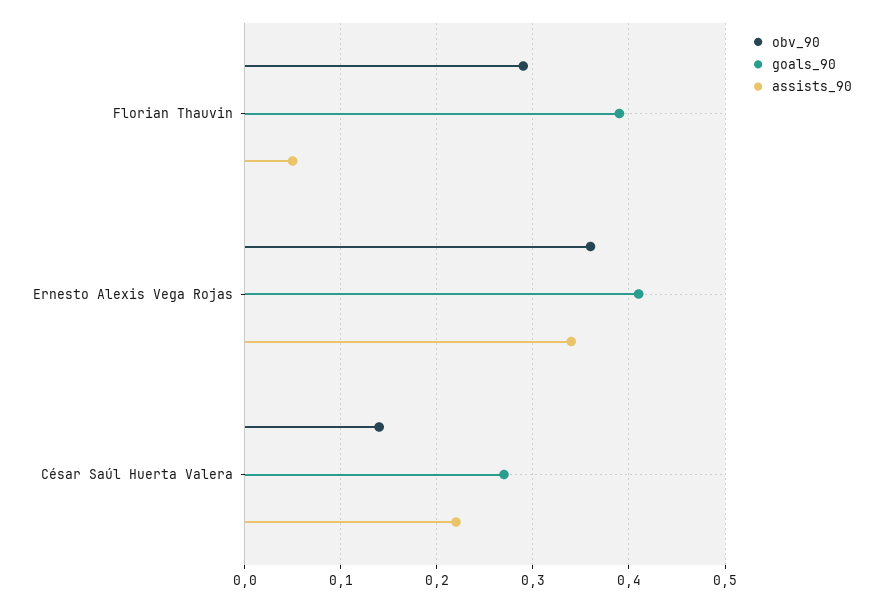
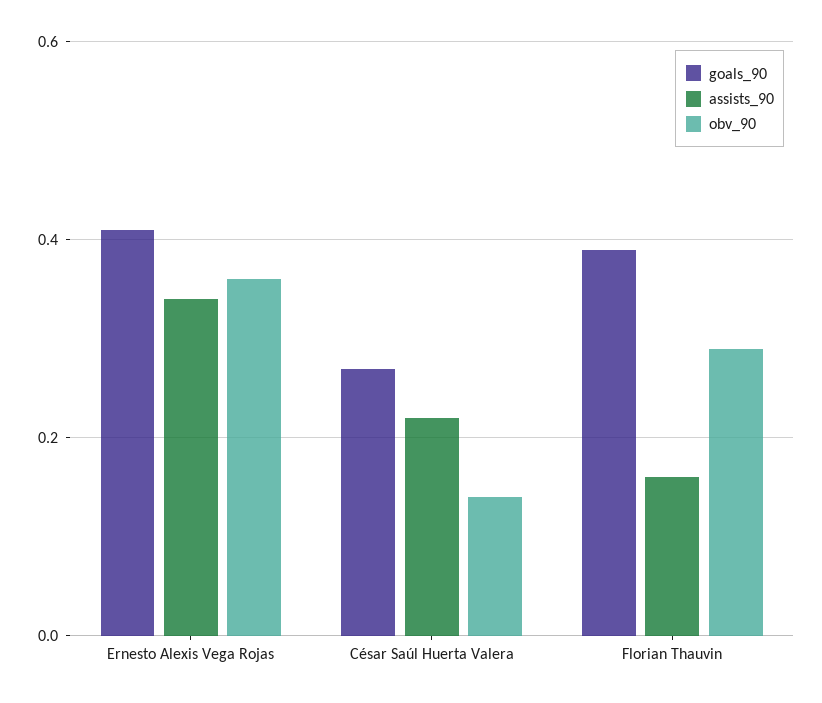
assists_90, Florian Thauvin: 0.05 -> 0.15

